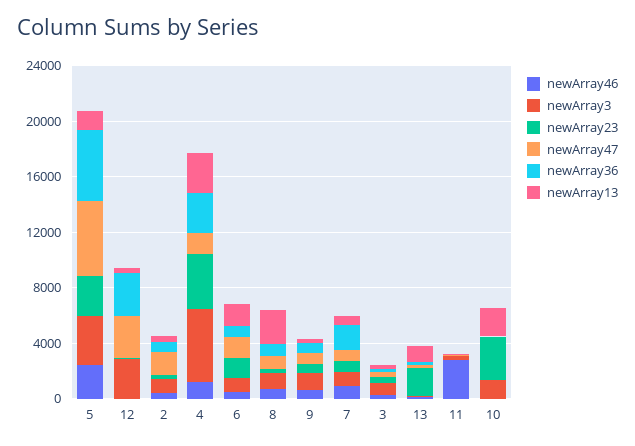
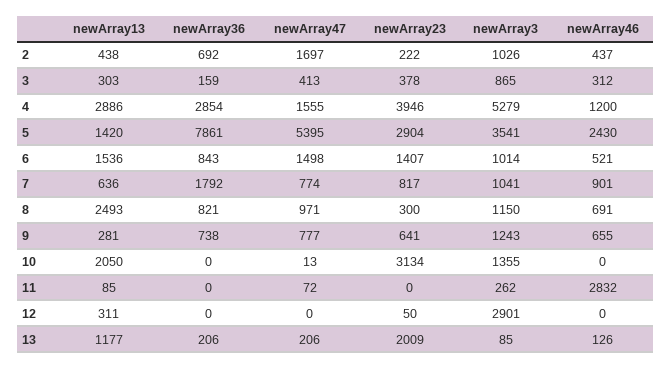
newArray36, 5: 5000 -> 7861
newArray47, 12: 3000 -> 0
newArray36, 12: 3000 -> 0

